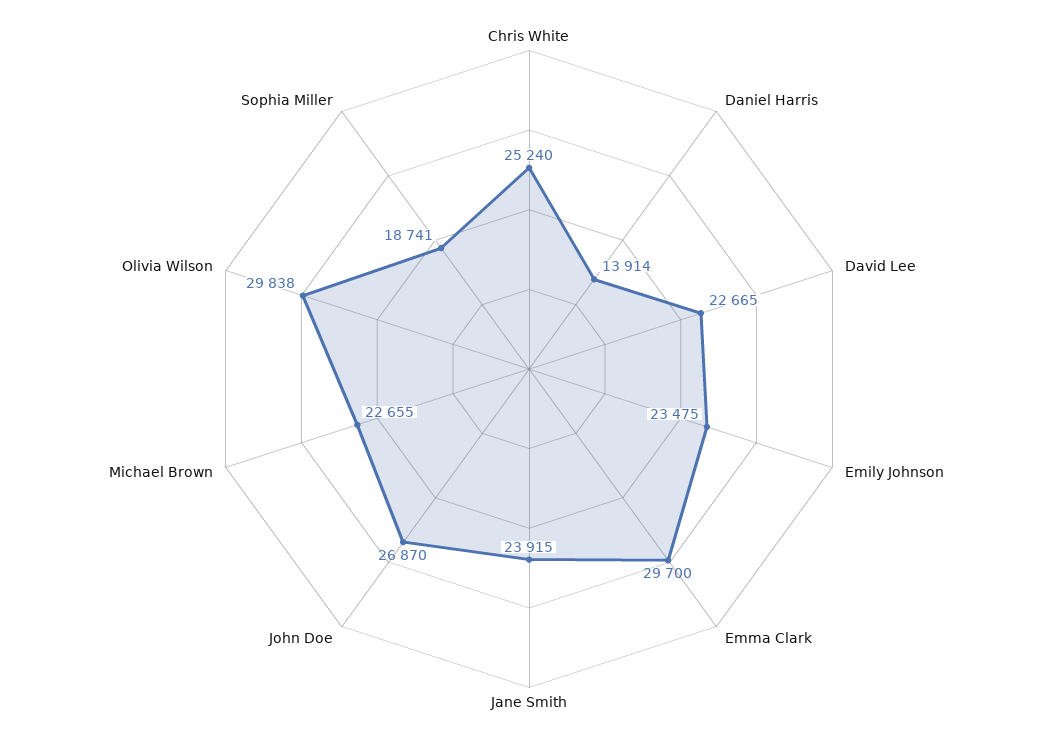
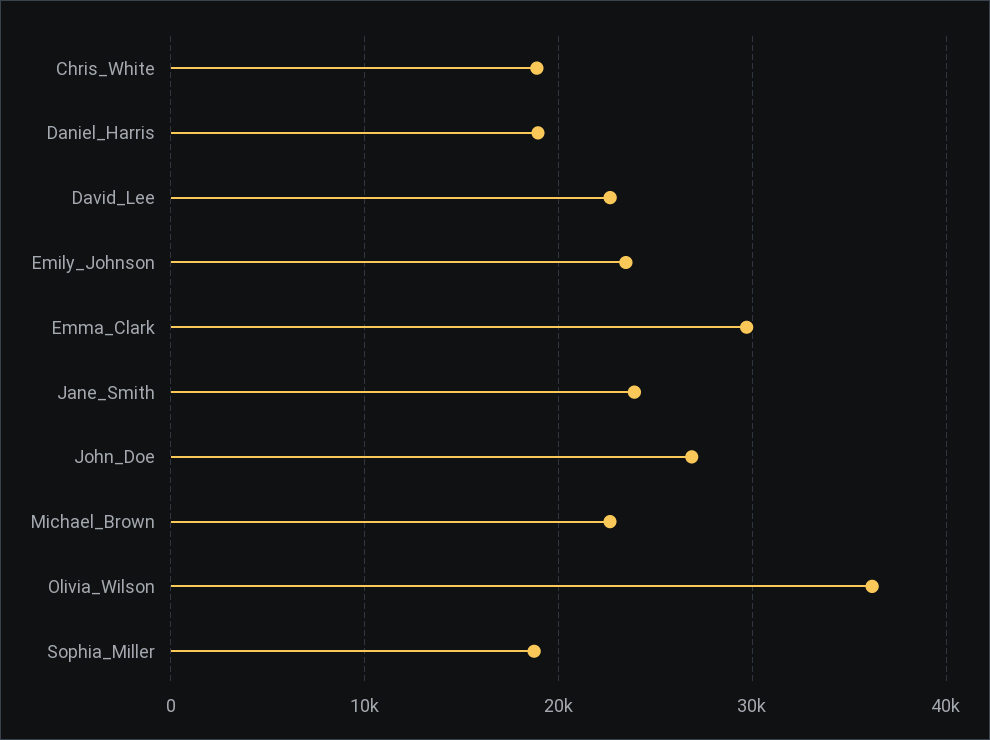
Chris White: 25240 -> 19000
Daniel Harris: 13914 -> 19000
Olivia Wilson: 29838 -> 36000

